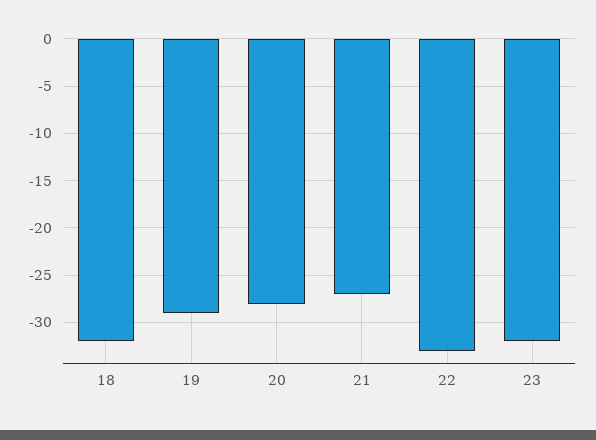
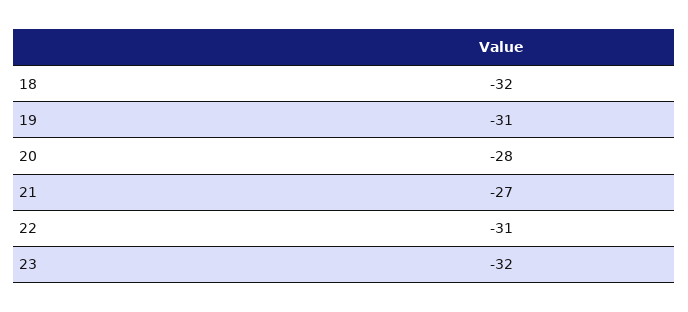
19: -29 -> -31
22: -33 -> -31

